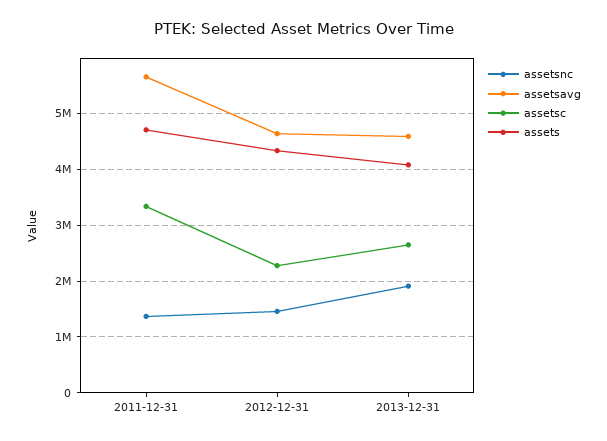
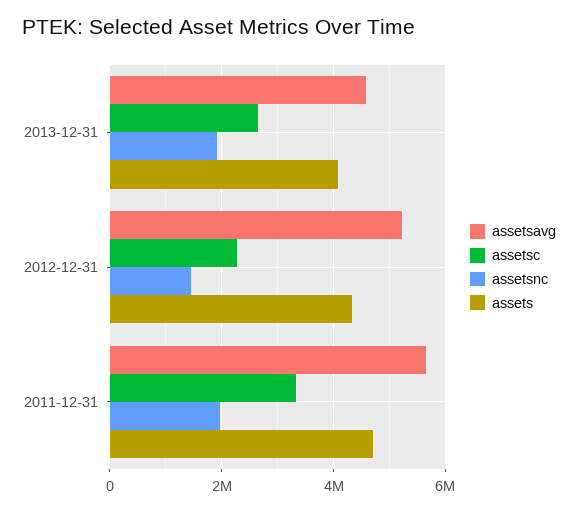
assetsnc, 2011-12-31: 1400000 -> 2000000
assetsavg, 2012-12-31: 4600000 -> 5200000

